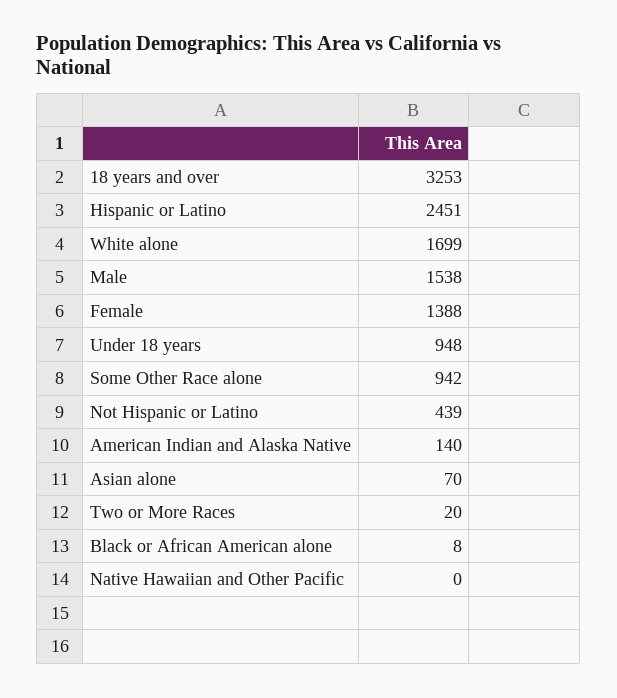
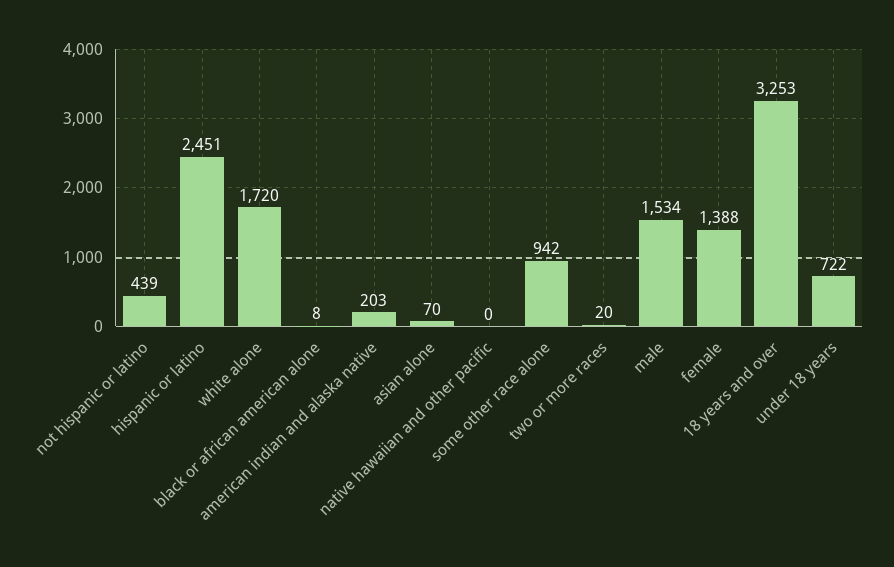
White alone: 1699 -> 1720
Male: 1538 -> 1534
Under 18 years: 948 -> 722
American Indian and Alaska Native: 140 -> 203

